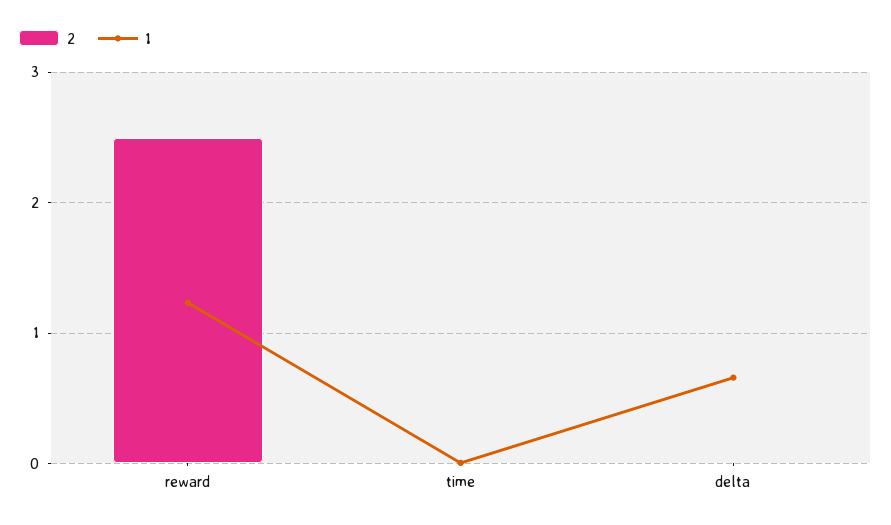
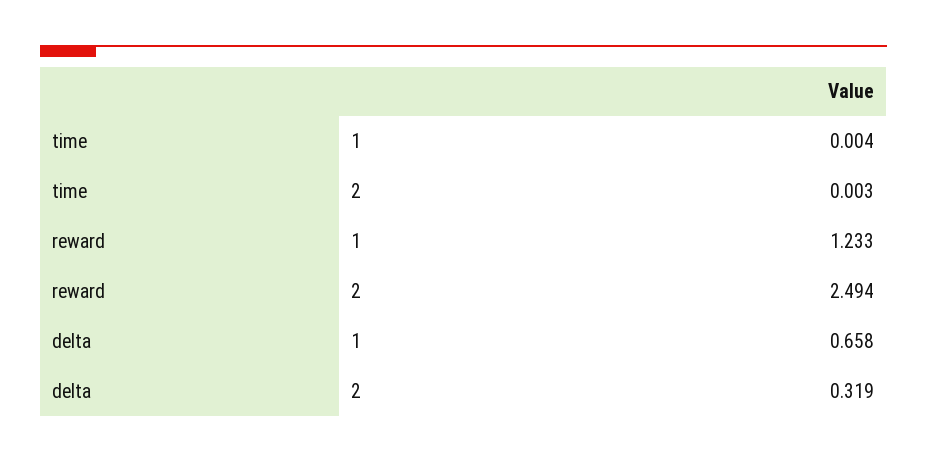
2, delta: 0 -> 0.319

